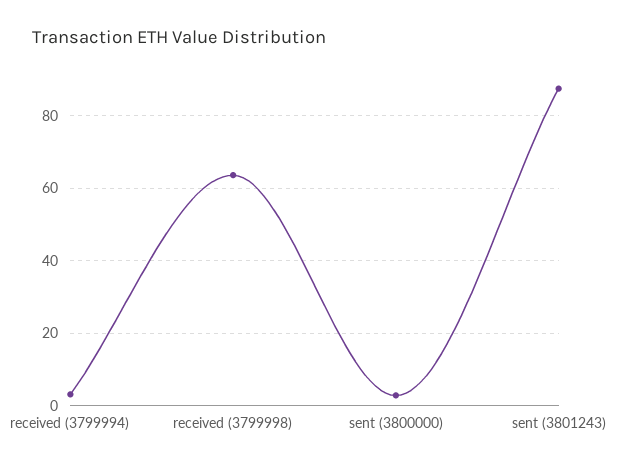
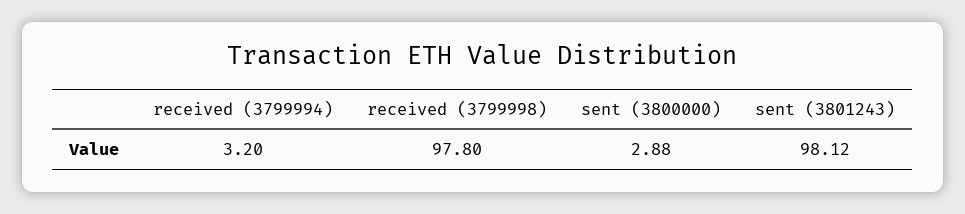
received (3799998): 64 -> 97.8
sent (3801243): 88 -> 98.12

